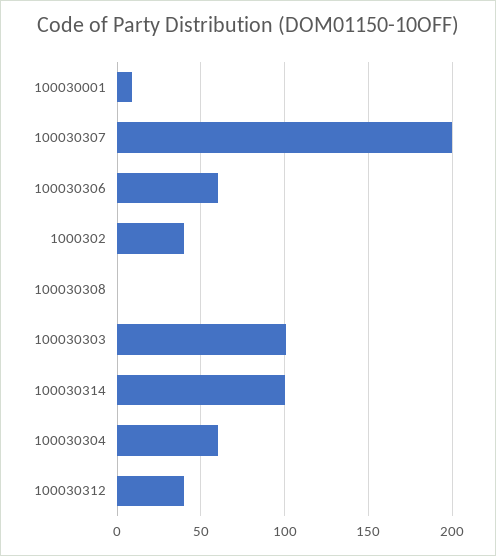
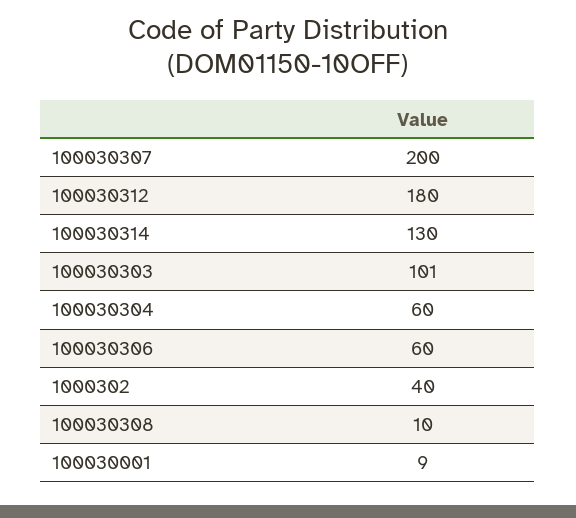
100030308: 0 -> 10
100030314: 100 -> 130
100030312: 40 -> 180

